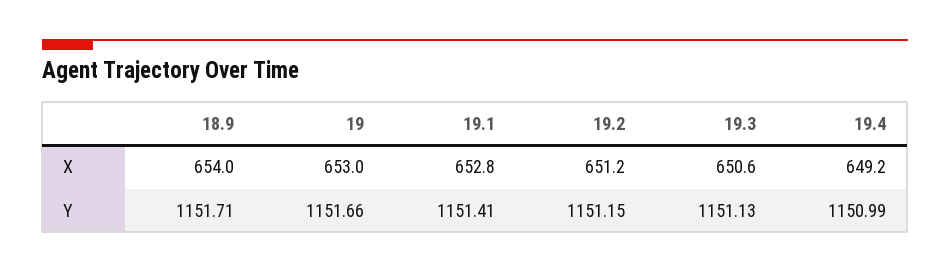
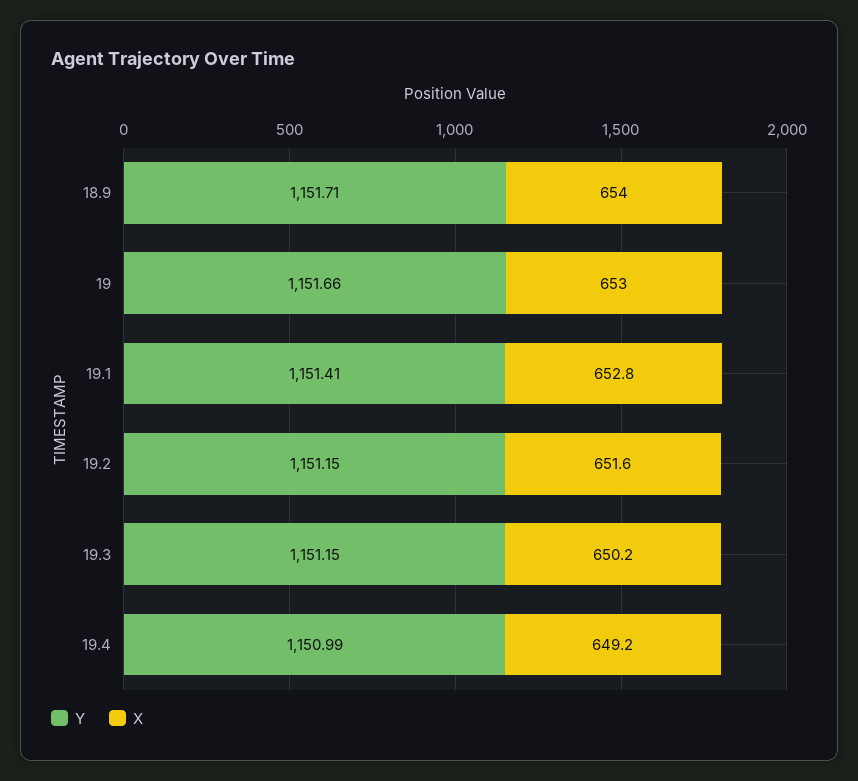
X, 19.2: 651.2 -> 651.6
X, 19.3: 650.6 -> 650.2
Y, 19.3: 1151.13 -> 1151.15

